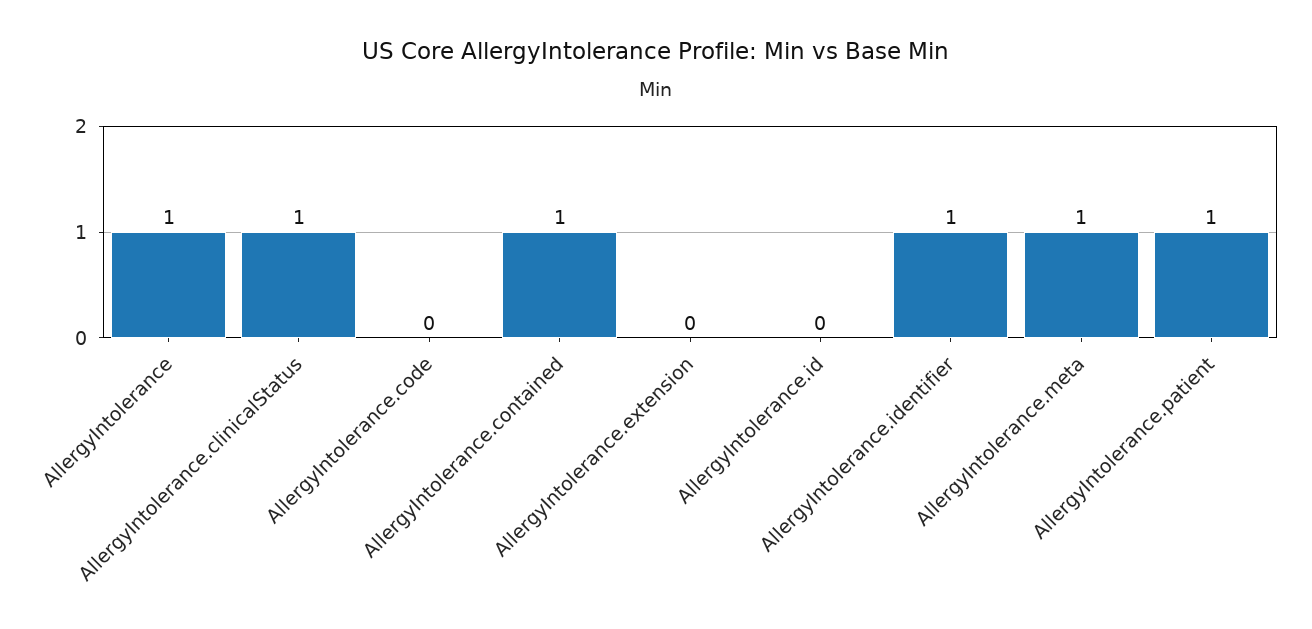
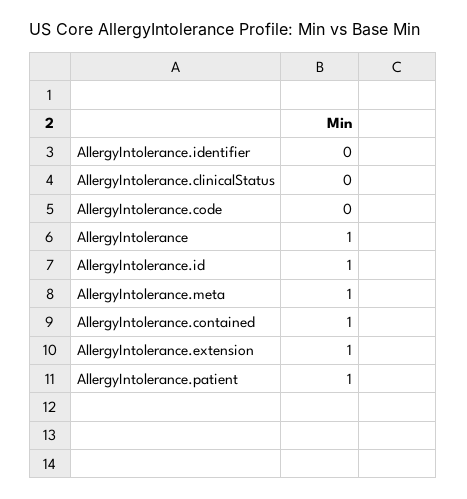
AllergyIntolerance.clinicalStatus: 1 -> 0
AllergyIntolerance.extension: 0 -> 1
AllergyIntolerance.id: 0 -> 1
AllergyIntolerance.identifier: 1 -> 0

